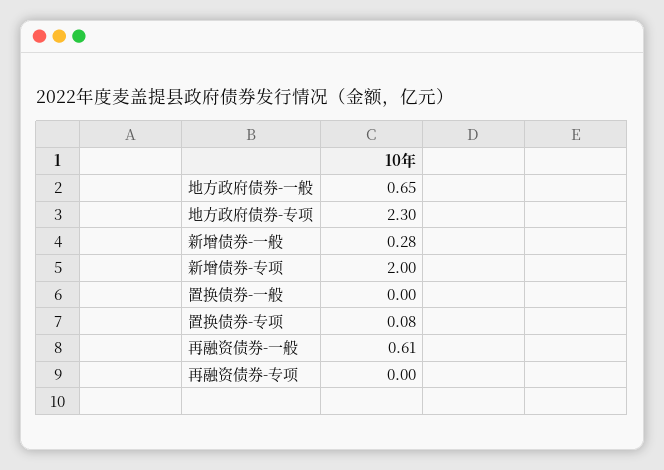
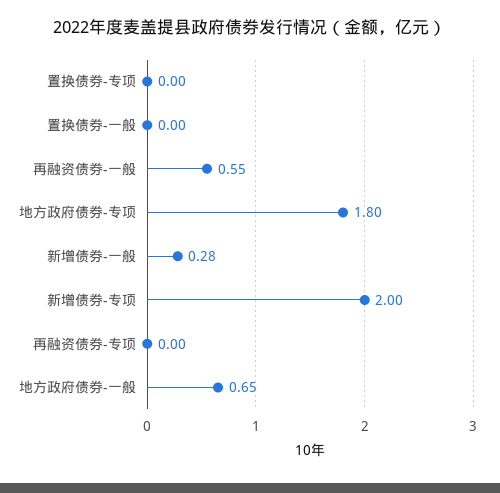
地方政府债券-专项: 2.3 -> 1.8
置换债券-专项: 0.08 -> 0
再融资债券-一般: 0.61 -> 0.55

